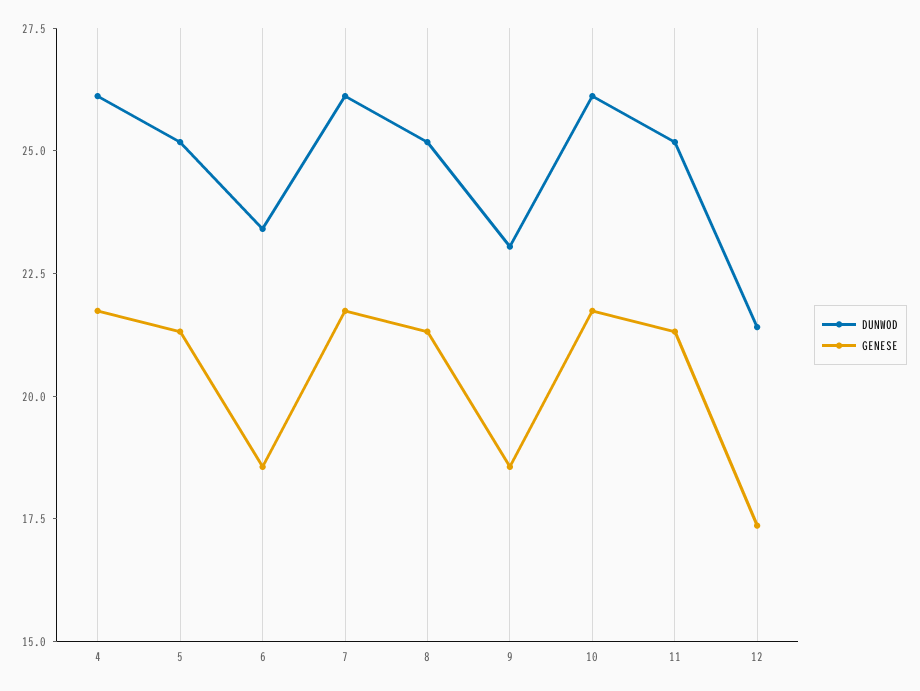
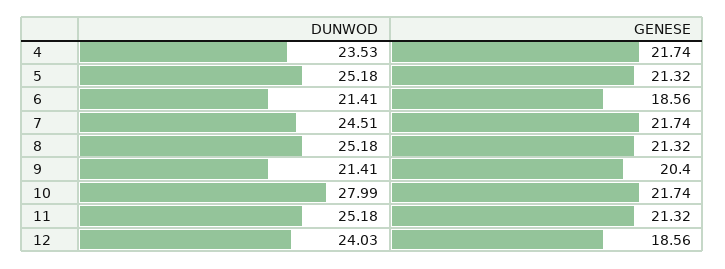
DUNWOD, 4: 26 -> 23.53
DUNWOD, 6: 23.5 -> 21.41
DUNWOD, 7: 26 -> 24.51
DUNWOD, 9: 23 -> 21.41
GENESE, 9: 18.5 -> 20.4
DUNWOD, 10: 26 -> 27.99
DUNWOD, 12: 21.5 -> 24.03
GENESE, 12: 17.5 -> 18.56

